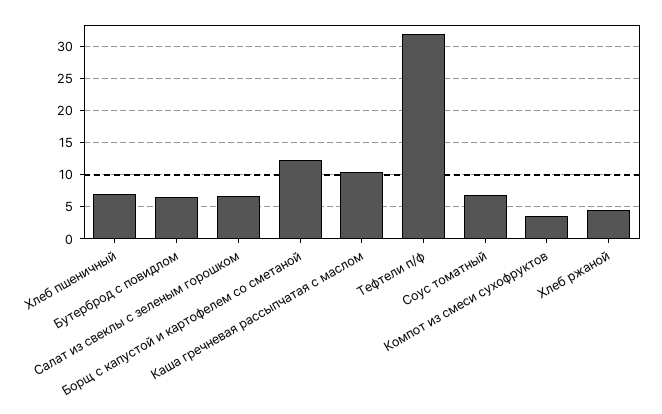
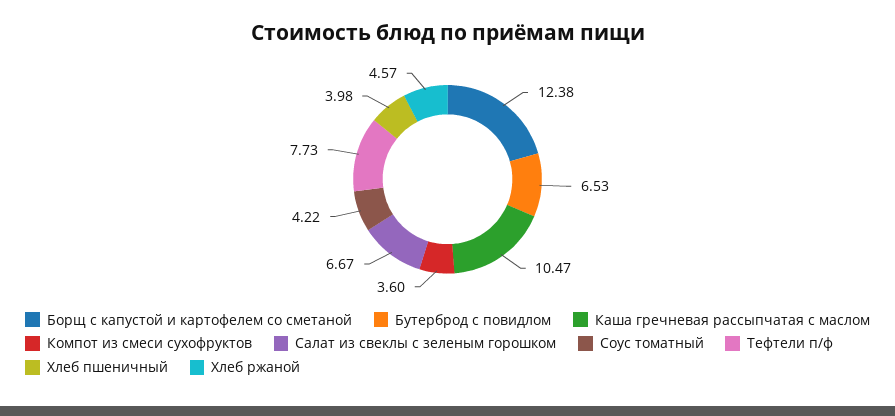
Хлеб пшеничный: 7 -> 3.98
Тефтели п/ф: 32 -> 7.73
Соус томатный: 7 -> 4.22

